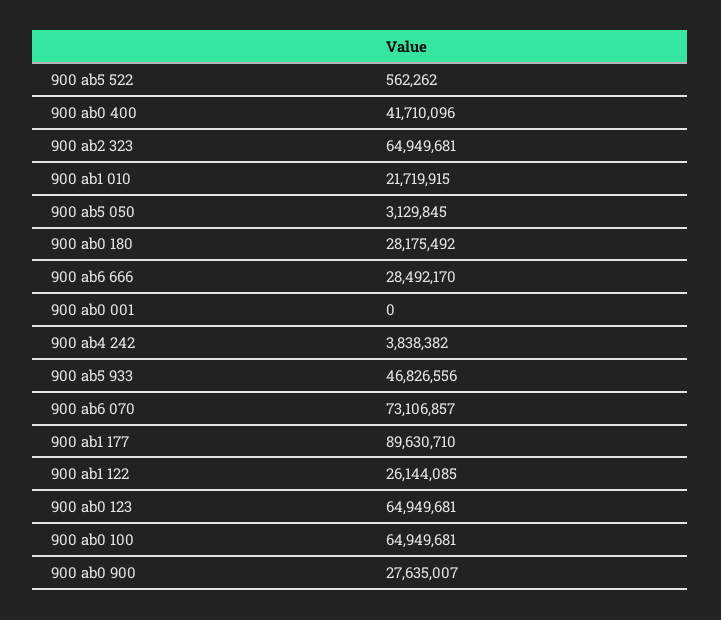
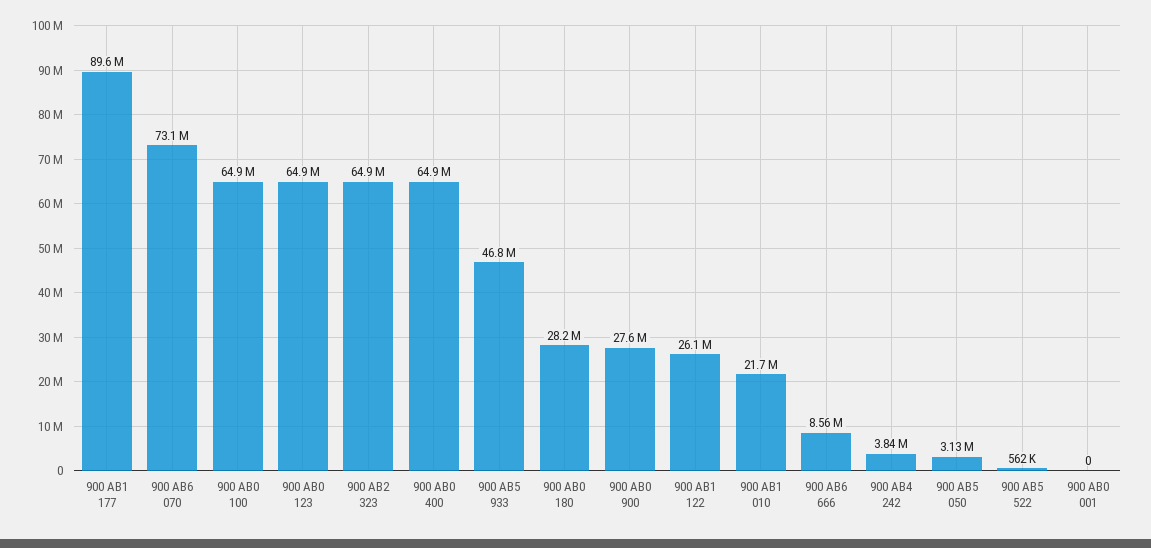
900 ab0 400: 41710096 -> 64900000
900 ab6 666: 28492170 -> 8560000

